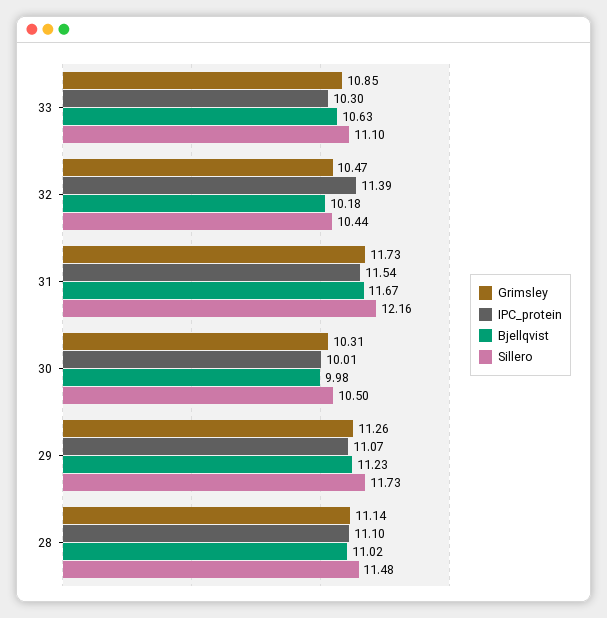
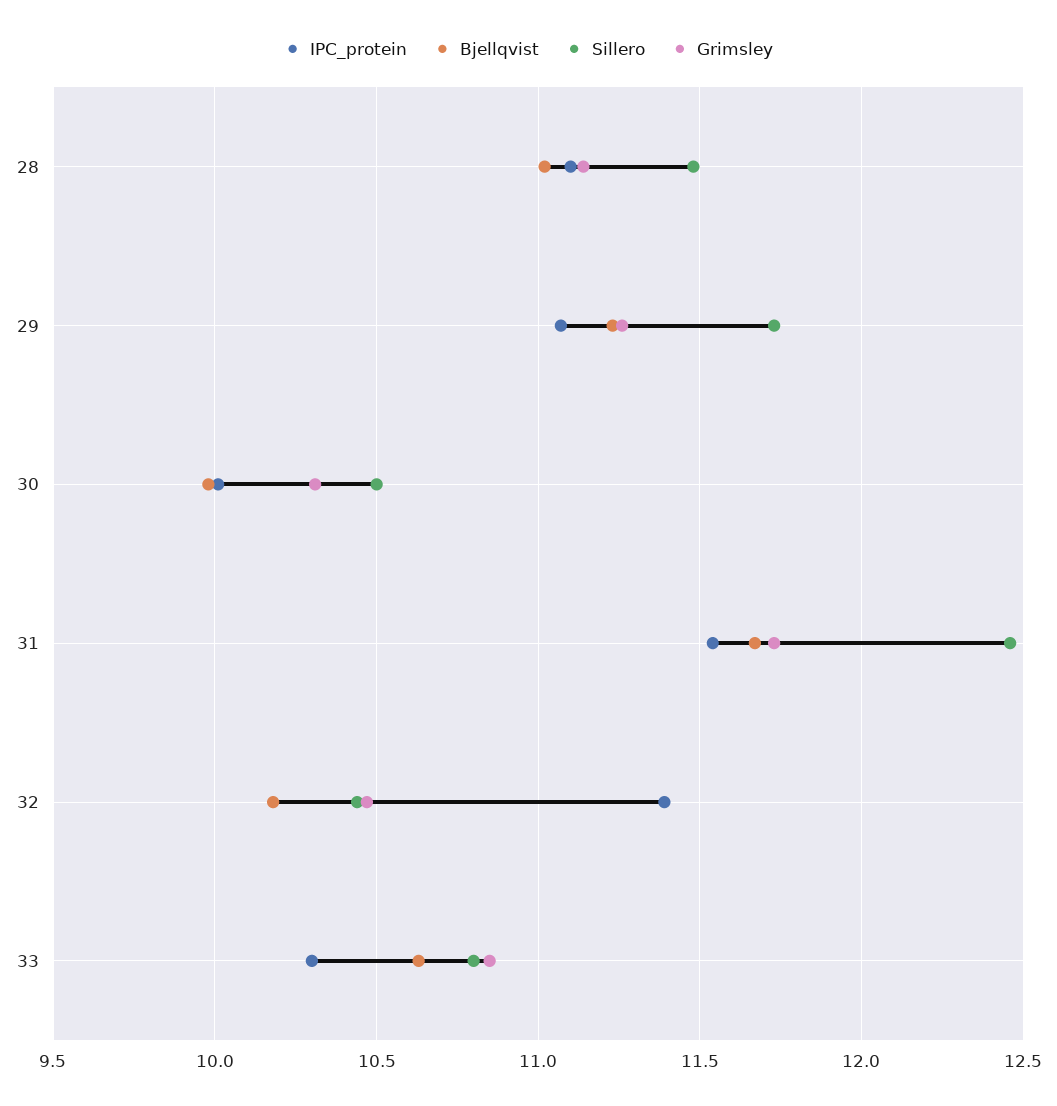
Sillero, 33: 11.1 -> 10.8
Sillero, 31: 12.16 -> 12.45

